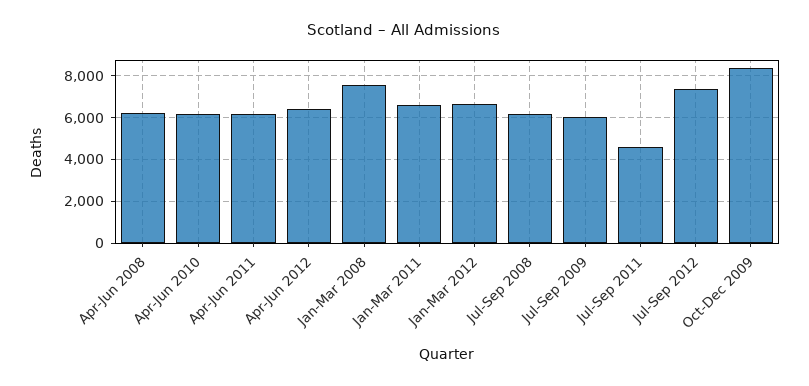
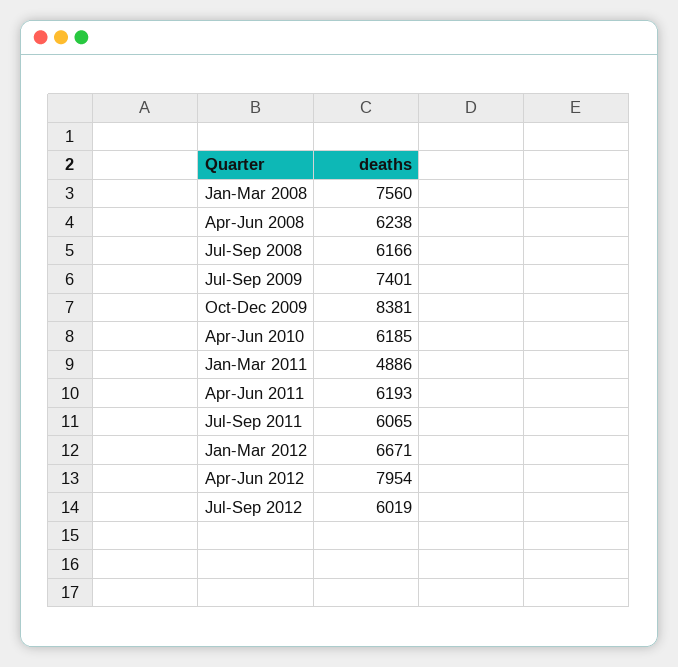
Apr-Jun 2012: 6500 -> 7954
Jan-Mar 2011: 6500 -> 4886
Jul-Sep 2009: 6000 -> 7401
Jul-Sep 2011: 4500 -> 6065
Jul-Sep 2012: 7500 -> 6019

